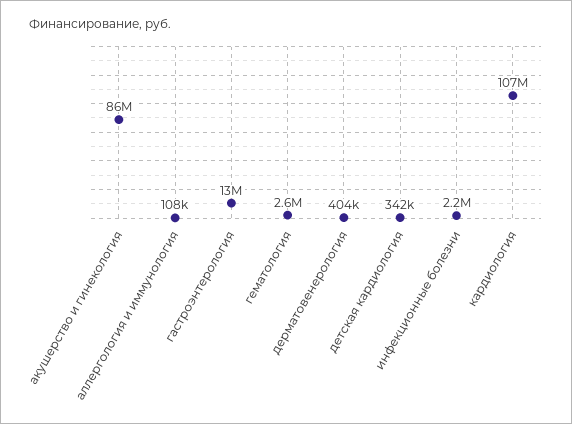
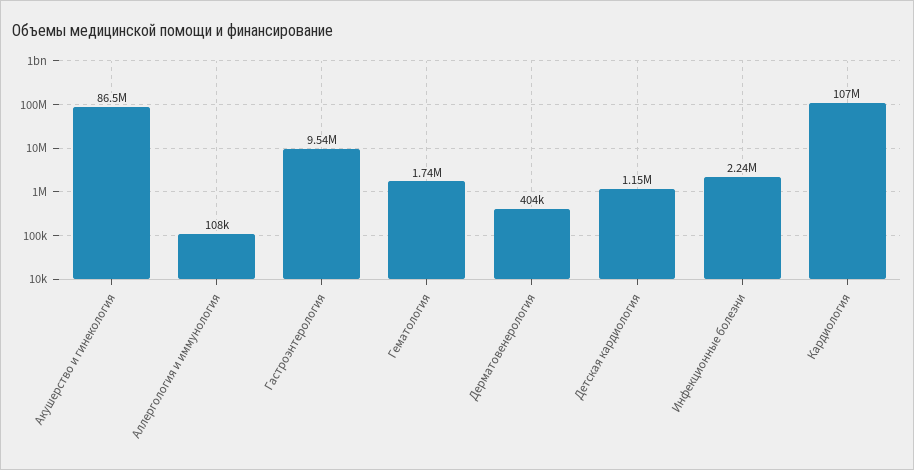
гастроэнтерология: 13000000 -> 9540000
гематология: 2600000 -> 1740000
детская кардиология: 342000 -> 1150000

